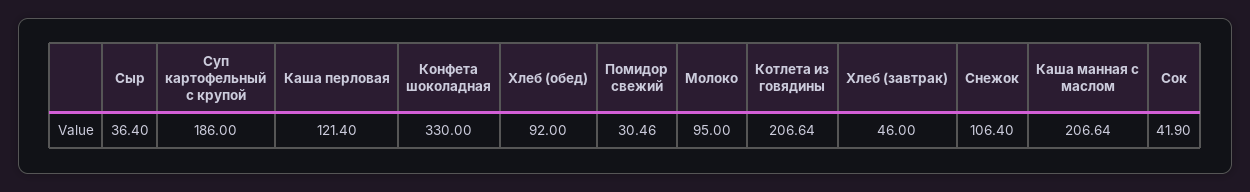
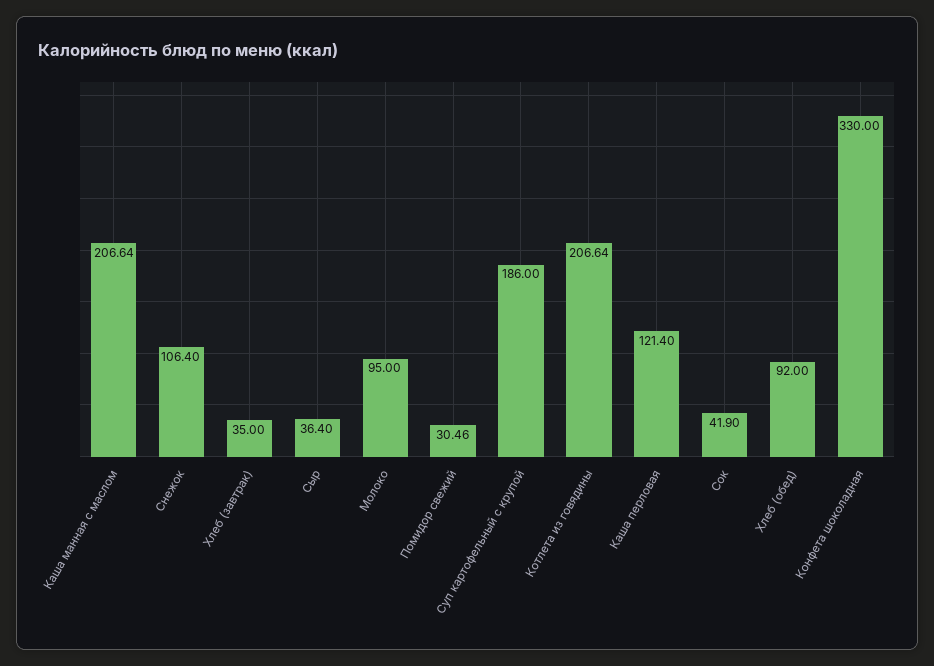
Хлеб (завтрак): 46 -> 35

